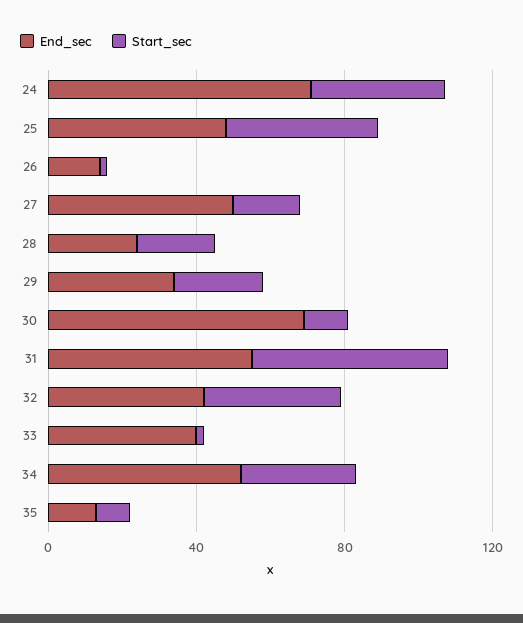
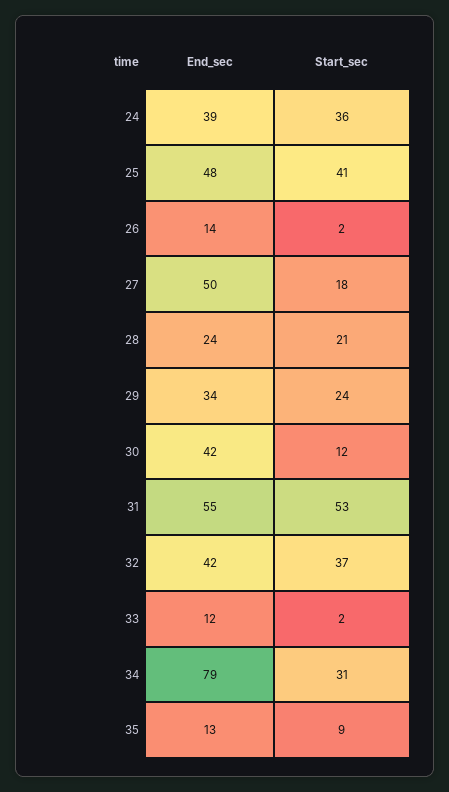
End_sec, 24: 70 -> 39
End_sec, 30: 70 -> 42
End_sec, 33: 40 -> 12
End_sec, 34: 50 -> 79

